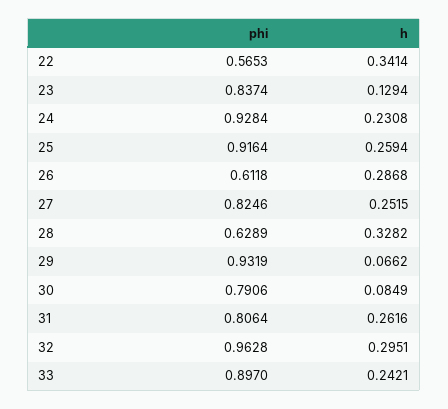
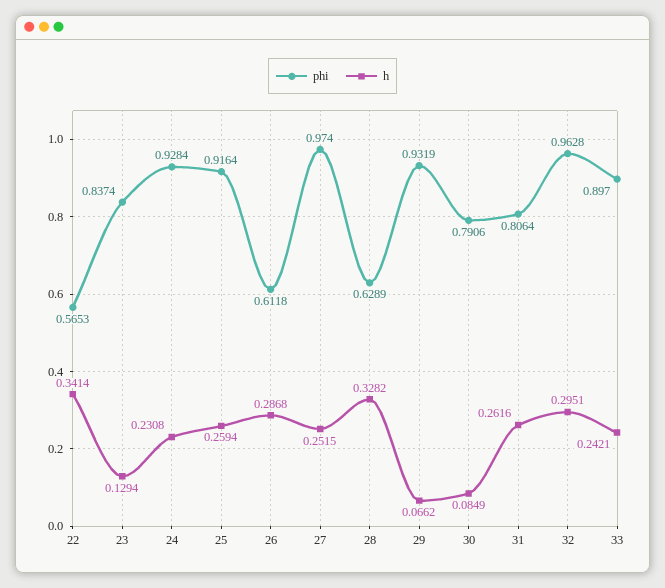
phi, 27: 0.8246 -> 0.974

